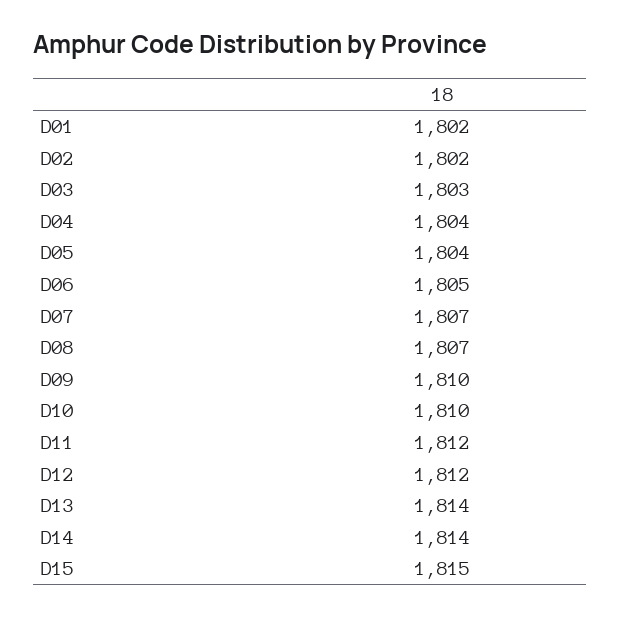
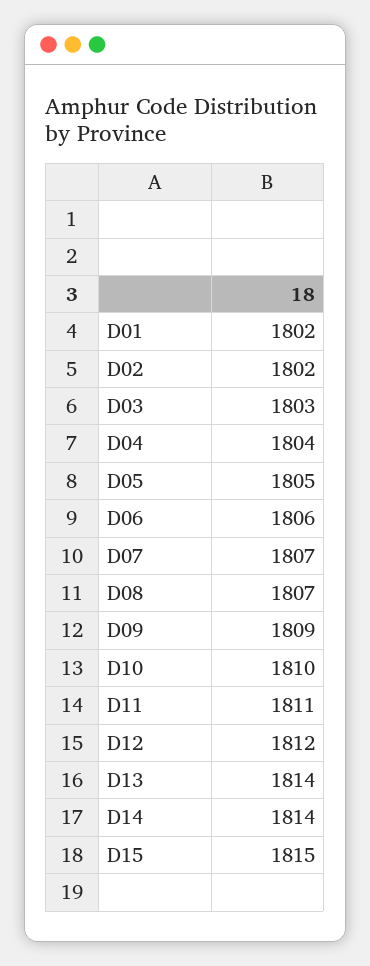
D05: 1804 -> 1805
D06: 1805 -> 1806
D09: 1810 -> 1809
D11: 1812 -> 1811

